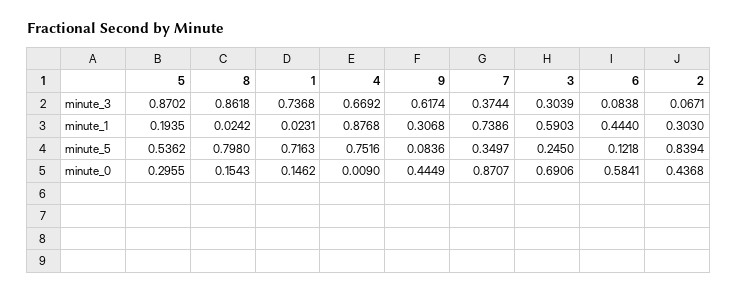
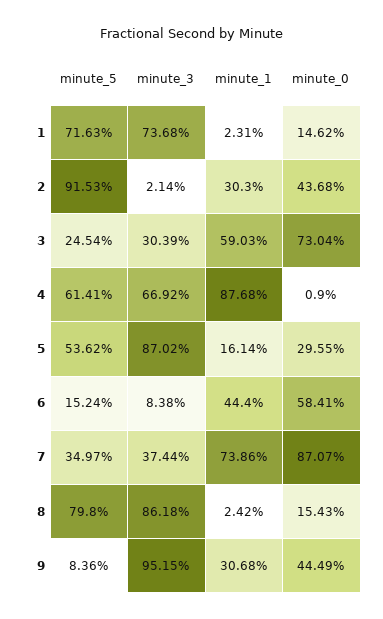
9, minute_3: 0.6174 -> 0.9515
2, minute_3: 0.0671 -> 0.0214
5, minute_1: 0.1935 -> 0.1614
4, minute_5: 0.7516 -> 0.6141
3, minute_5: 0.245 -> 0.2454
6, minute_5: 0.1218 -> 0.1524
2, minute_5: 0.8394 -> 0.9153
3, minute_0: 0.6906 -> 0.7304

